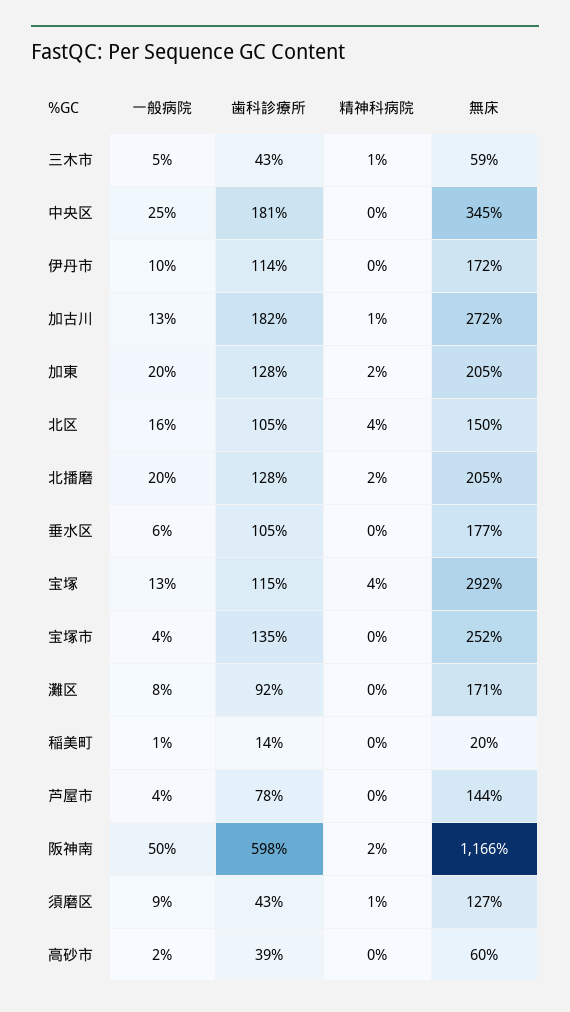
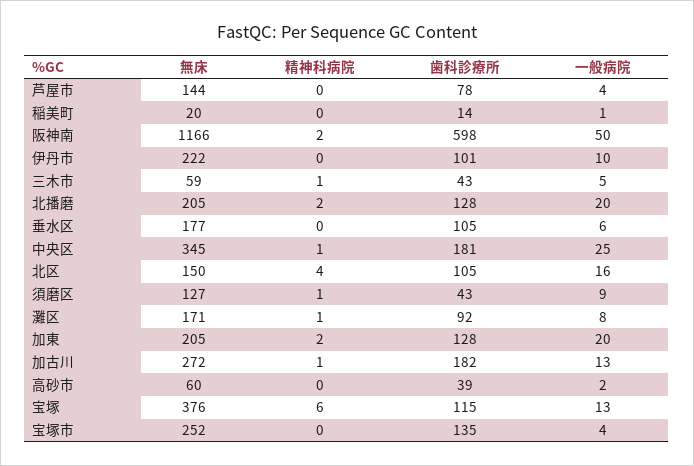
精神科病院, 中央区: 0 -> 1
歯科診療所, 伊丹市: 114 -> 101
無床, 伊丹市: 172 -> 222
精神科病院, 宝塚: 4 -> 6
無床, 宝塚: 292 -> 376
精神科病院, 灘区: 0 -> 1

